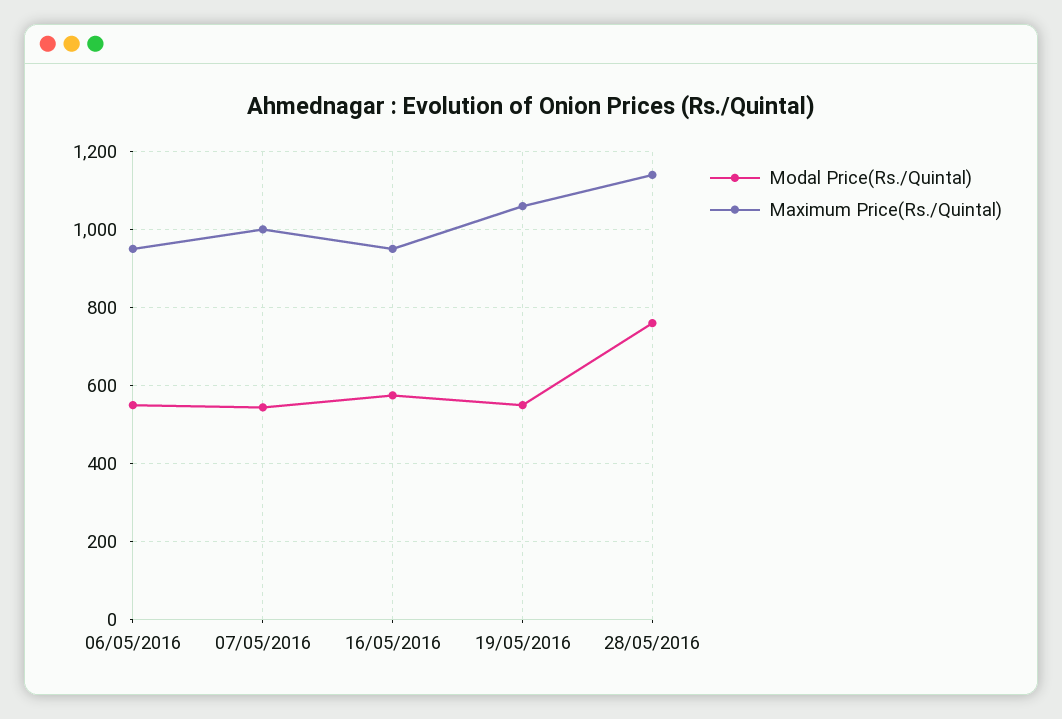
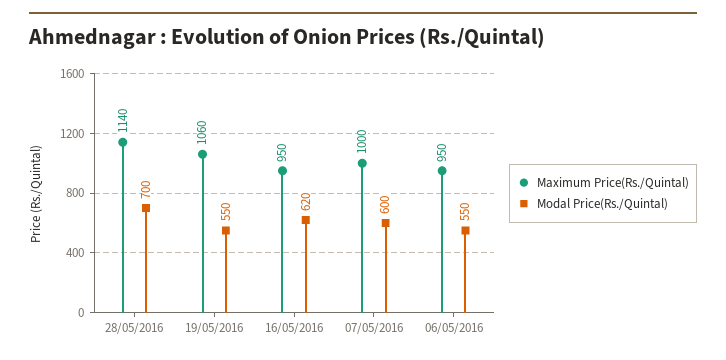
Modal Price(Rs./Quintal), 07/05/2016: 540 -> 600
Modal Price(Rs./Quintal), 16/05/2016: 580 -> 620
Modal Price(Rs./Quintal), 28/05/2016: 760 -> 700

